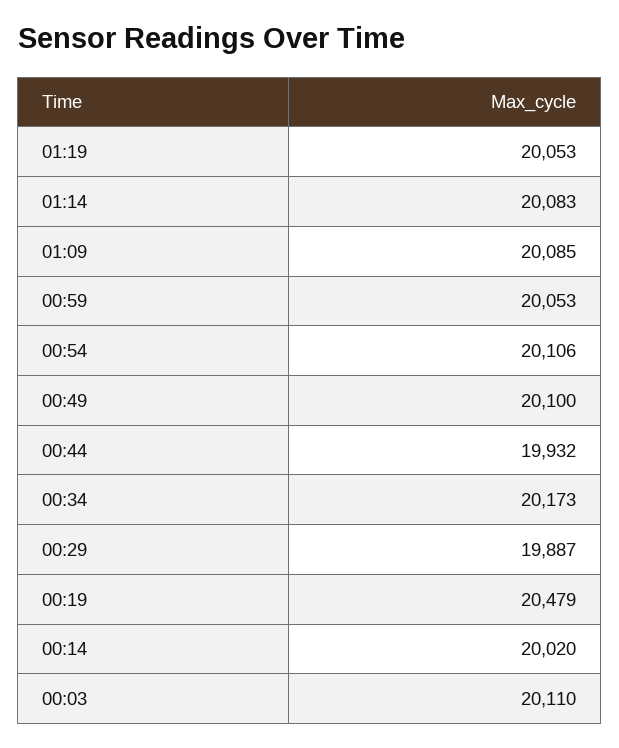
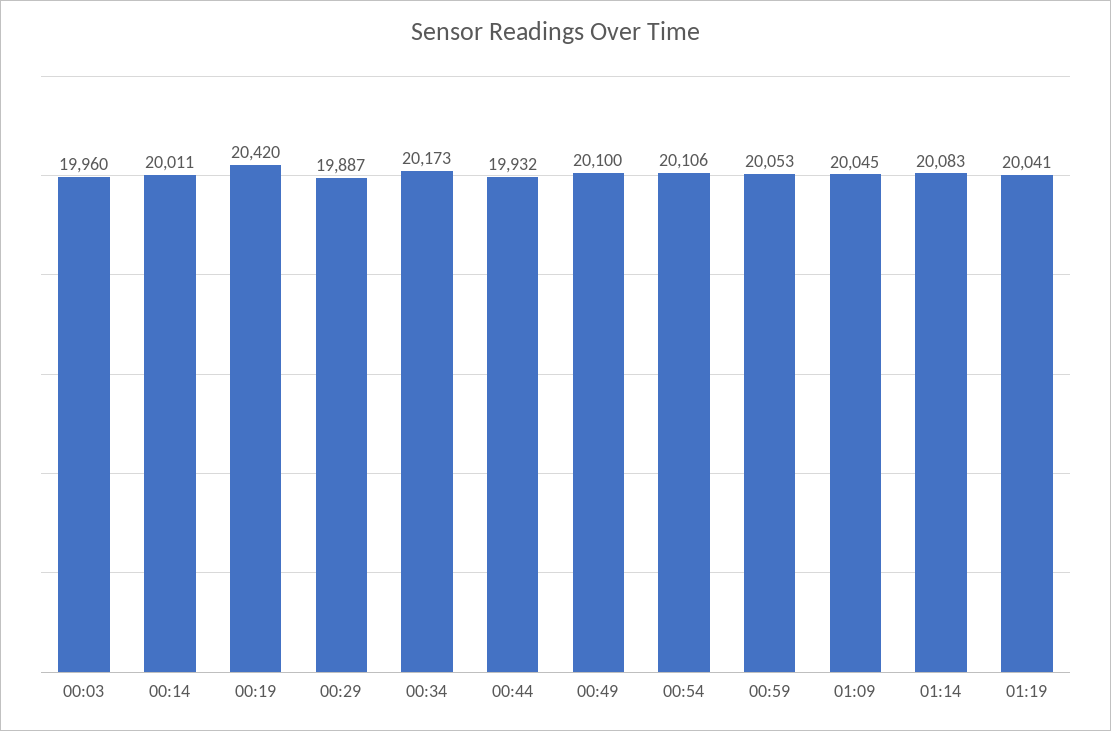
01:19: 20053 -> 20041
01:09: 20085 -> 20045
00:19: 20479 -> 20420
00:14: 20020 -> 20011
00:03: 20110 -> 19960

